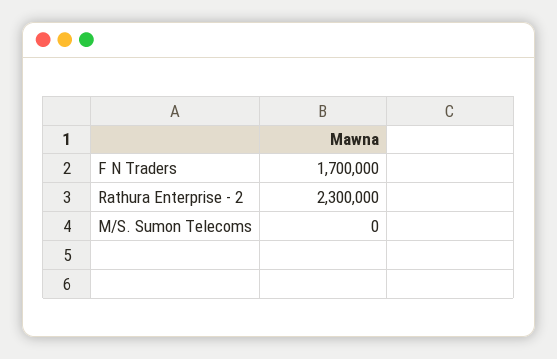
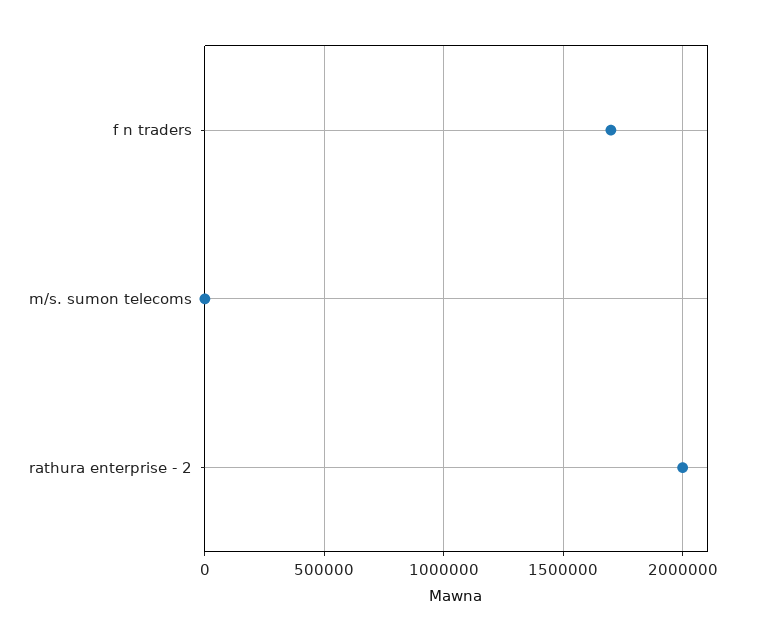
Rathura Enterprise - 2: 2300000 -> 2000000

